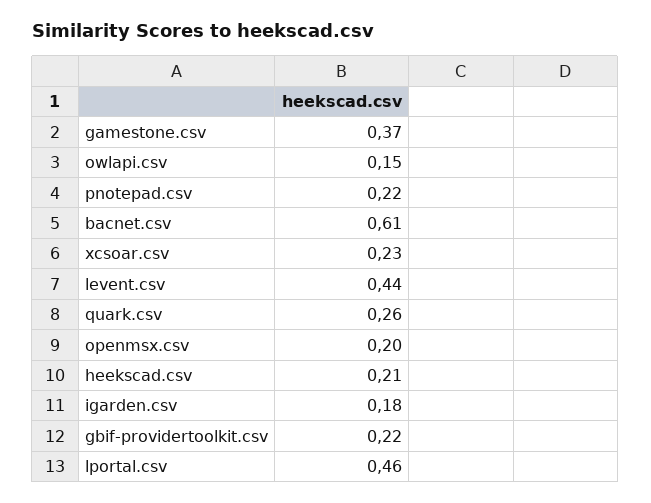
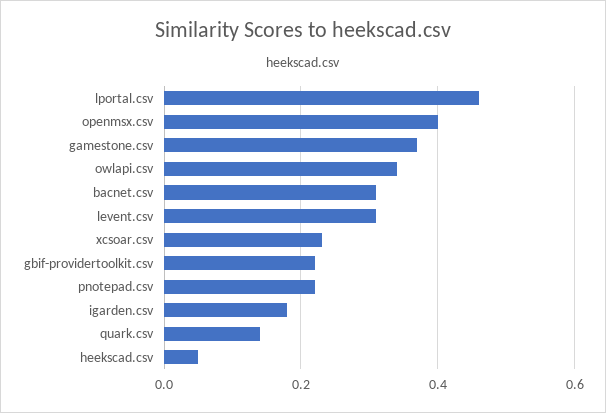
owlapi.csv: 0.15 -> 0.35
bacnet.csv: 0.61 -> 0.3
levent.csv: 0.44 -> 0.3
quark.csv: 0.26 -> 0.15
openmsx.csv: 0.2 -> 0.4
heekscad.csv: 0.21 -> 0.05

